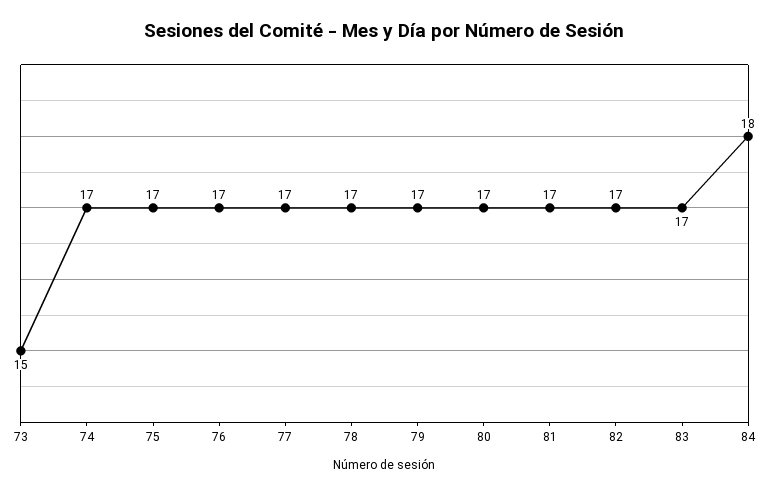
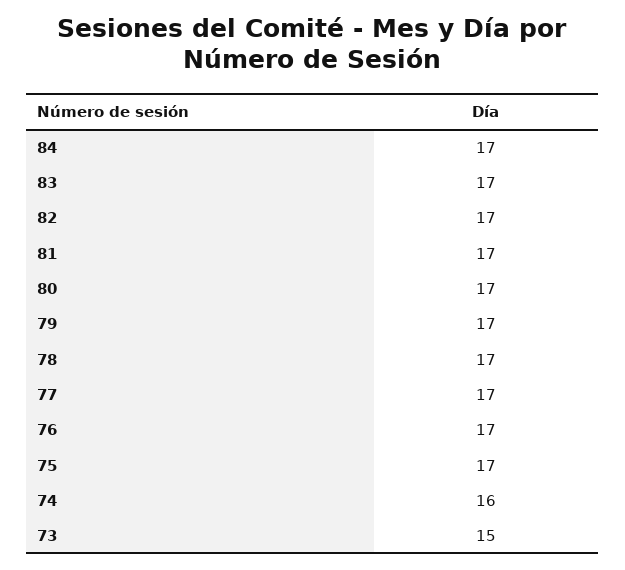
74: 17 -> 16
84: 18 -> 17

